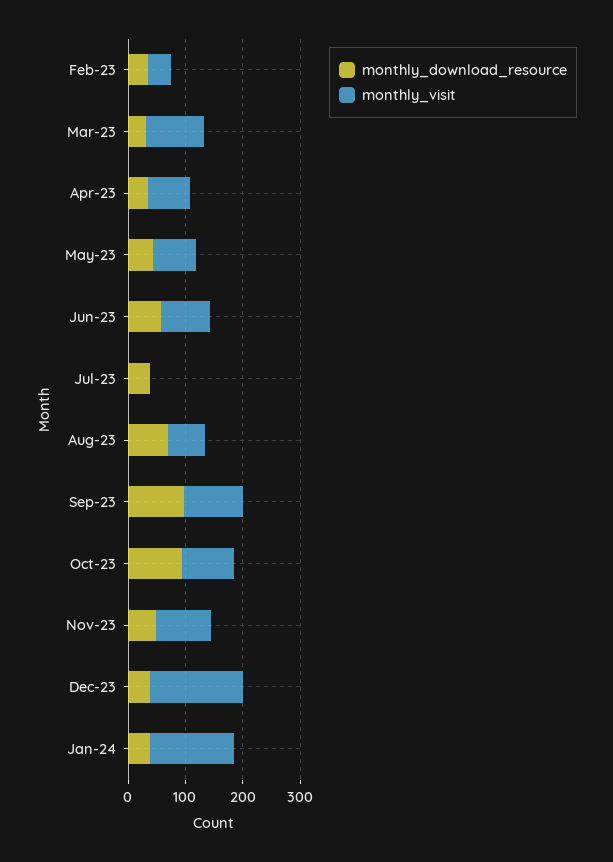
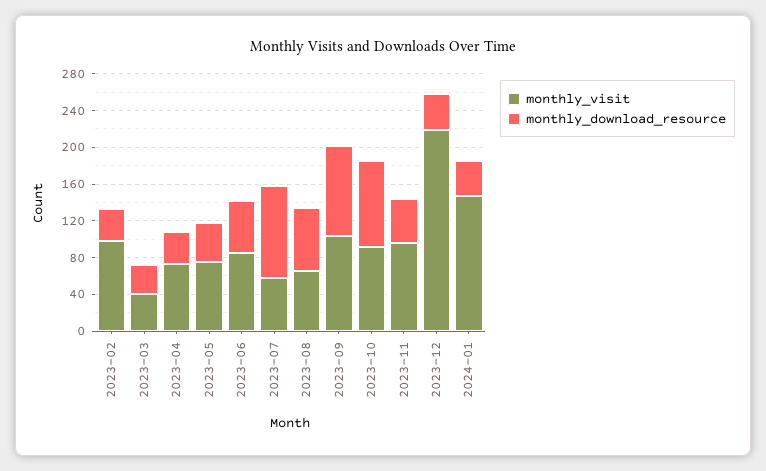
monthly_visit, Feb-23: 40 -> 100
monthly_visit, Mar-23: 100 -> 40
monthly_download_resource, Jul-23: 40 -> 100
monthly_visit, Jul-23: 0 -> 60
monthly_visit, Dec-23: 160 -> 220

